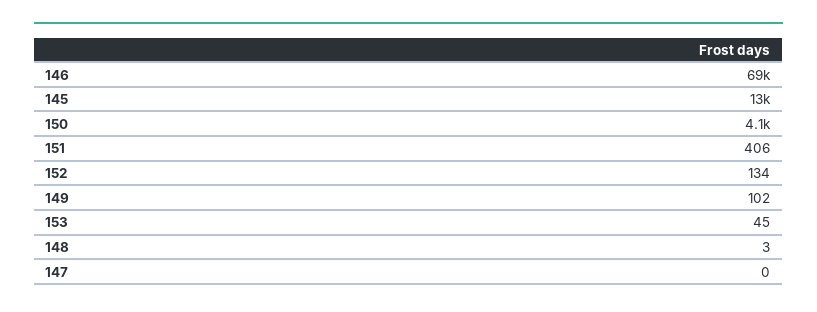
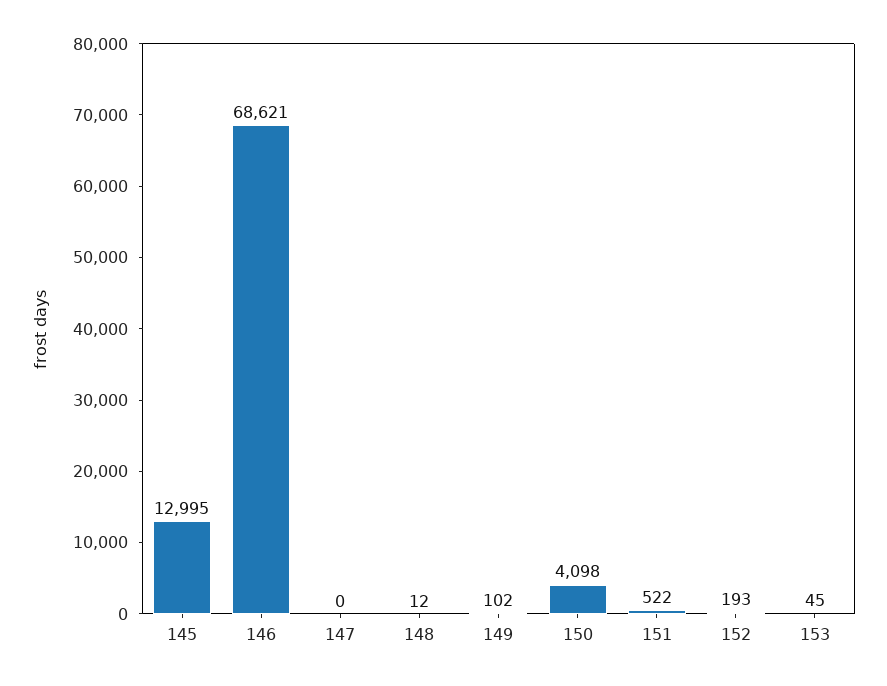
151: 406 -> 522
152: 134 -> 193
148: 3 -> 12

